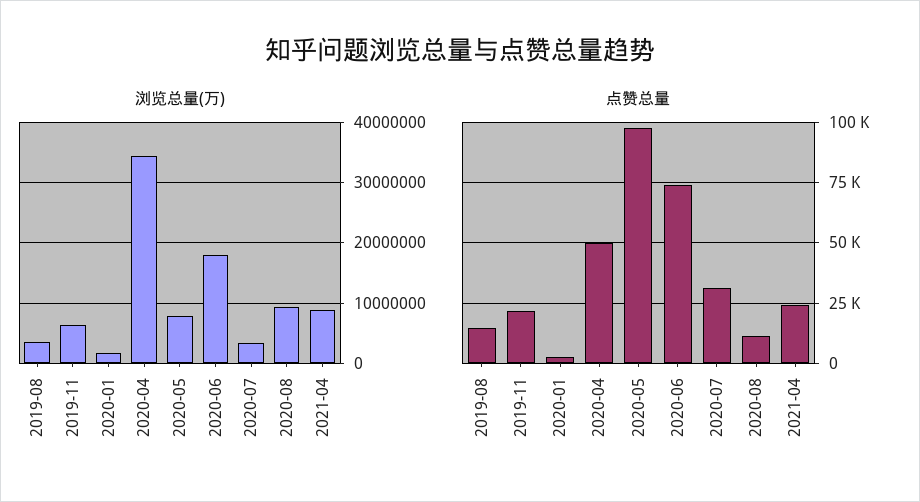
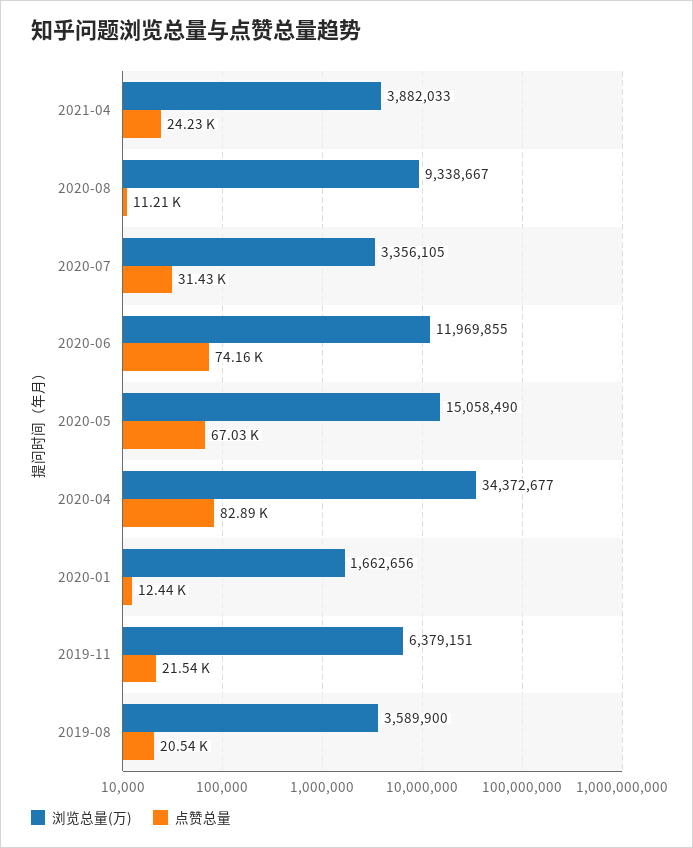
浏览总量(万), 2020-05: 8000000 -> 15058490
浏览总量(万), 2020-06: 18000000 -> 11969855
浏览总量(万), 2021-04: 9000000 -> 3882033
点赞总量, 2019-08: 15000 -> 20540
点赞总量, 2020-01: 2500 -> 12440
点赞总量, 2020-04: 50000 -> 82890
点赞总量, 2020-05: 97500 -> 67030

